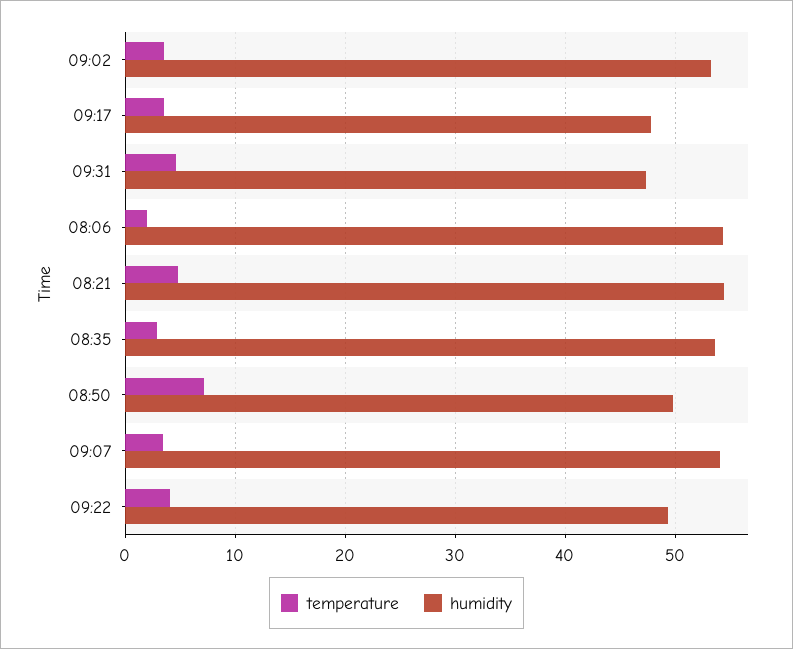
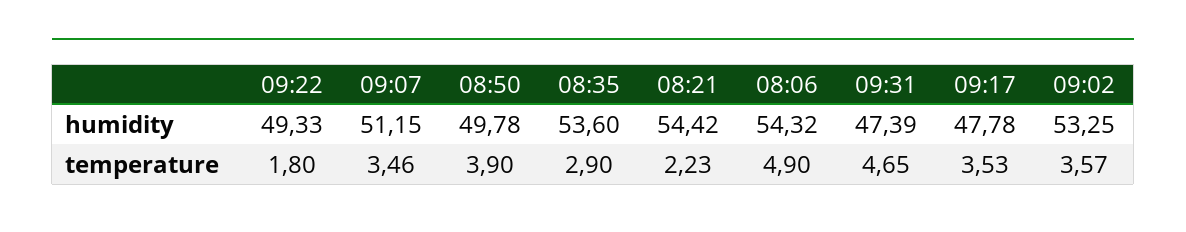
temperature, 08:06: 2 -> 4.9
temperature, 08:21: 5 -> 2.23
temperature, 08:50: 7 -> 3.9
humidity, 09:07: 54 -> 51.15
temperature, 09:22: 4 -> 1.8

